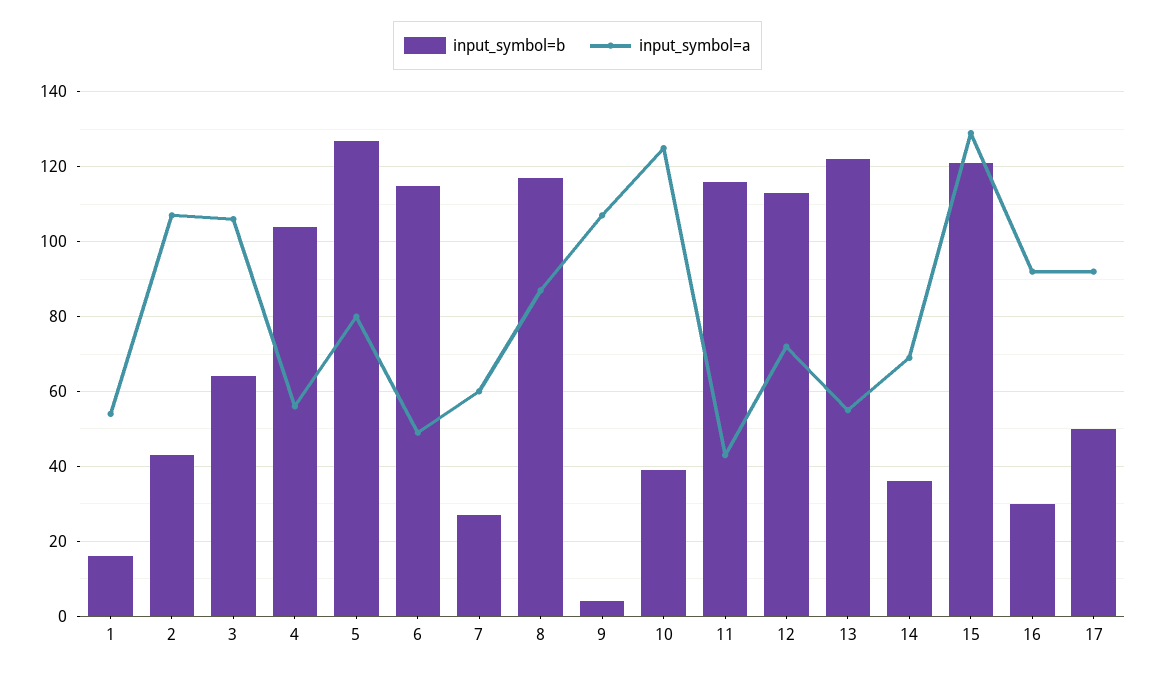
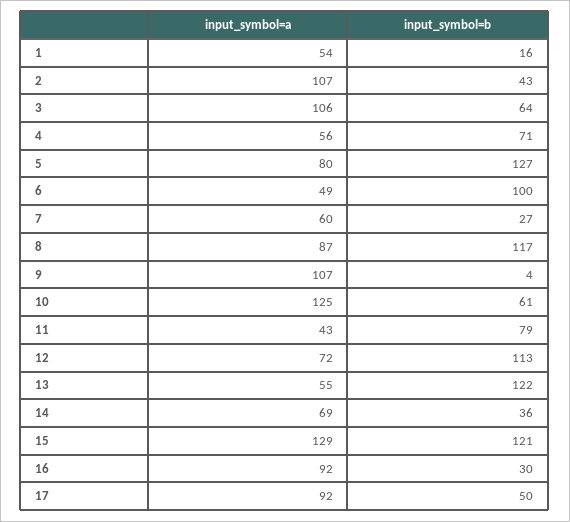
input_symbol=b, 4: 105 -> 71
input_symbol=b, 6: 115 -> 100
input_symbol=b, 10: 40 -> 61
input_symbol=b, 11: 115 -> 79

